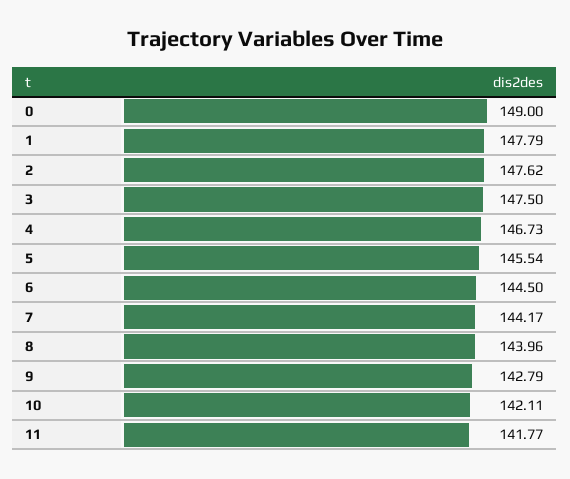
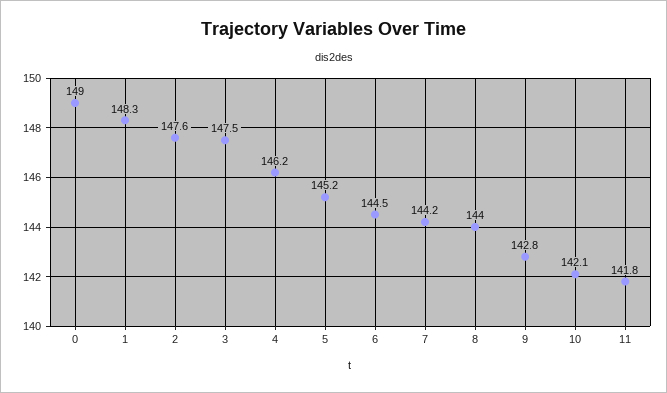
1: 147.79 -> 148.3
4: 146.73 -> 146.2
5: 145.54 -> 145.2

